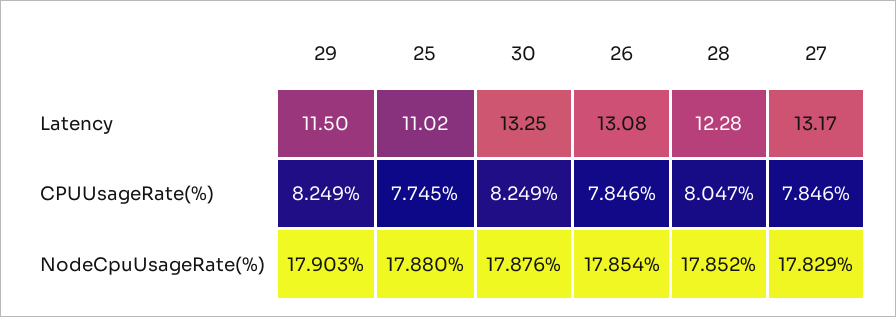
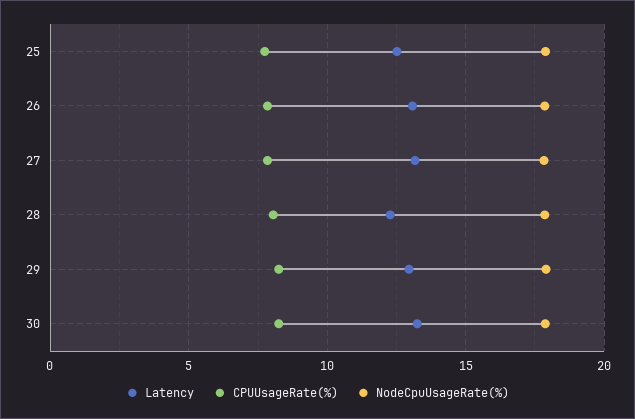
Latency, 29: 11.5 -> 13
Latency, 25: 11.02 -> 12.5

